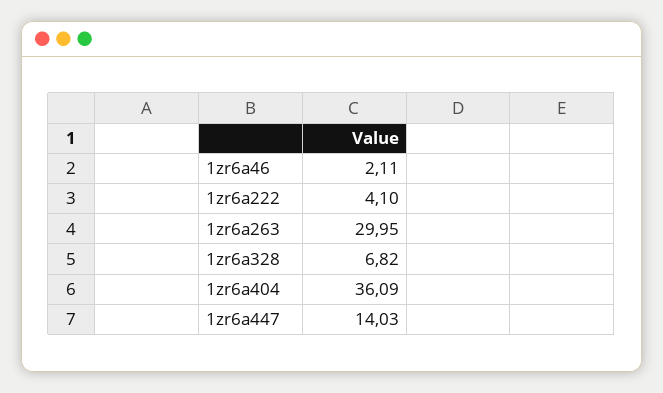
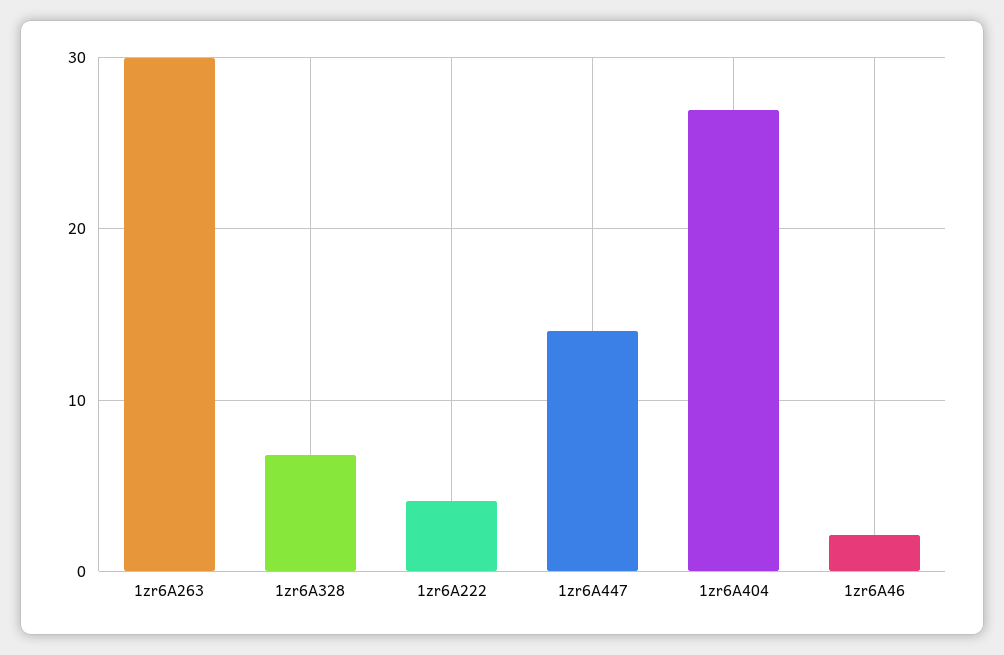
1zr6a404: 36.09 -> 27

